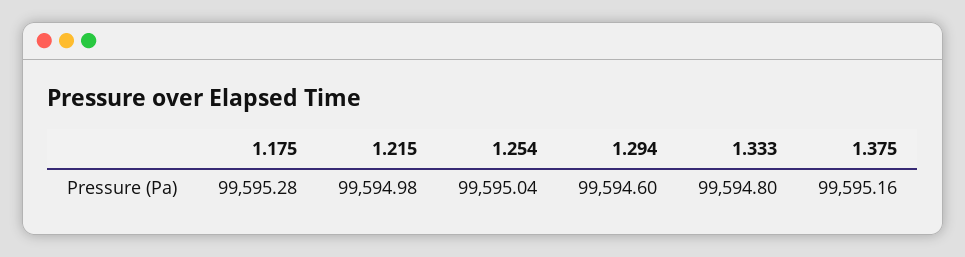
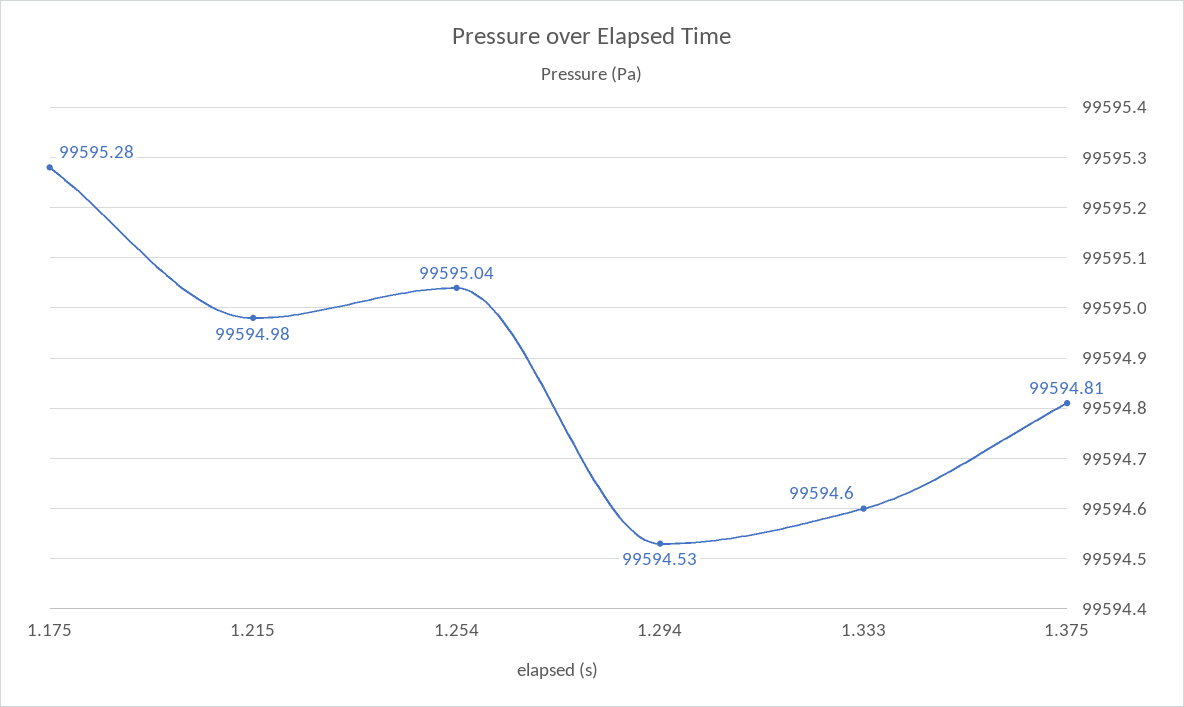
1.294: 99594.6 -> 99594.53
1.333: 99594.8 -> 99594.6
1.375: 99595.16 -> 99594.81

